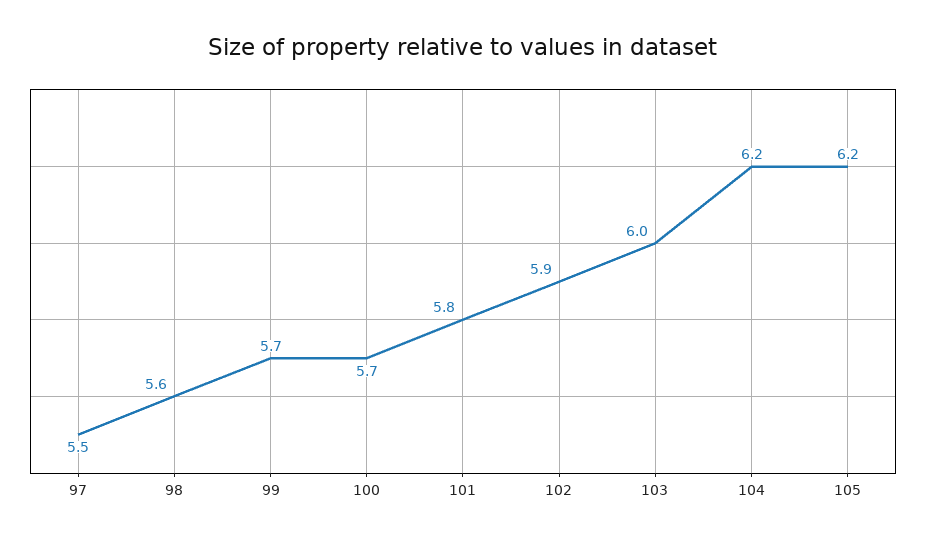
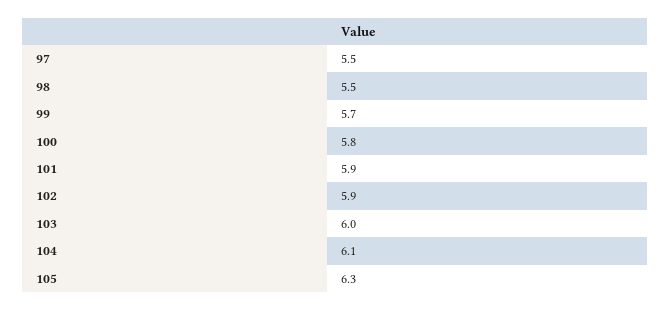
98: 5.6 -> 5.5
100: 5.7 -> 5.8
101: 5.8 -> 5.9
104: 6.2 -> 6.1
105: 6.2 -> 6.3

